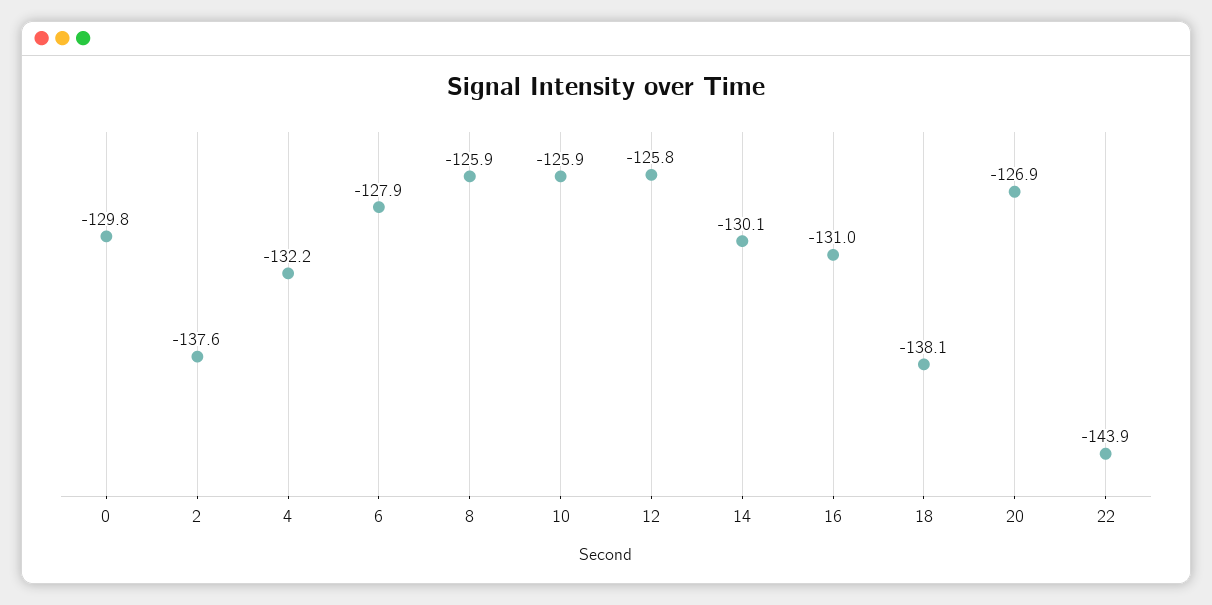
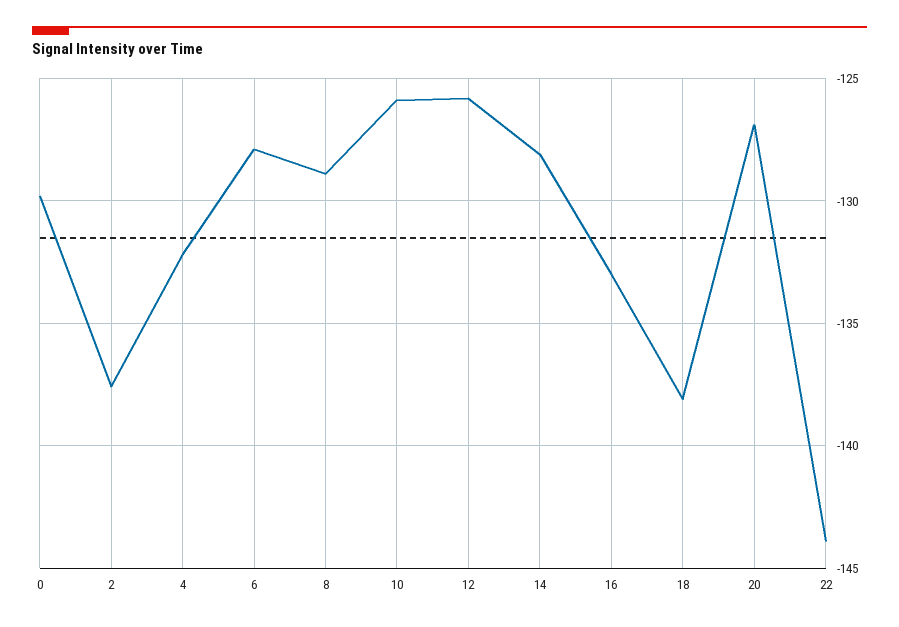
8: -125.9 -> -129
14: -130.1 -> -128
16: -131 -> -133

